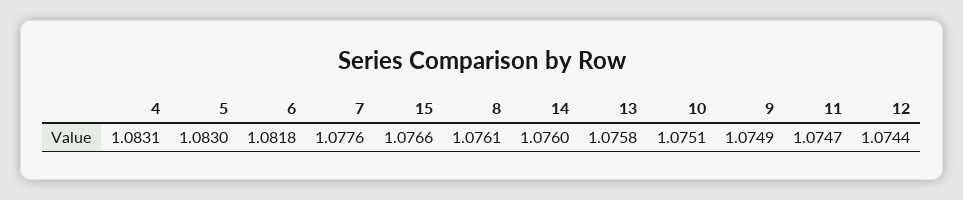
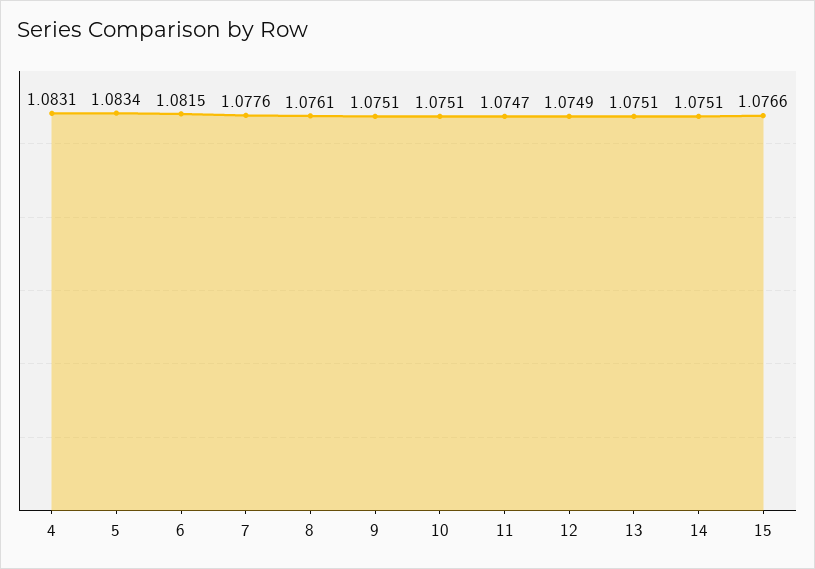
5: 1.083 -> 1.0834
6: 1.0818 -> 1.0815
14: 1.076 -> 1.0751
13: 1.0758 -> 1.0751
9: 1.0749 -> 1.0751
12: 1.0744 -> 1.0749

